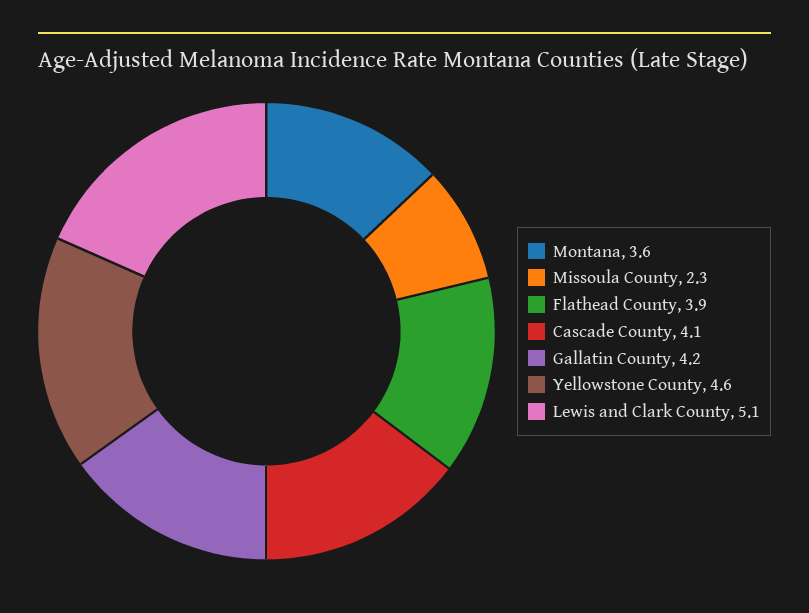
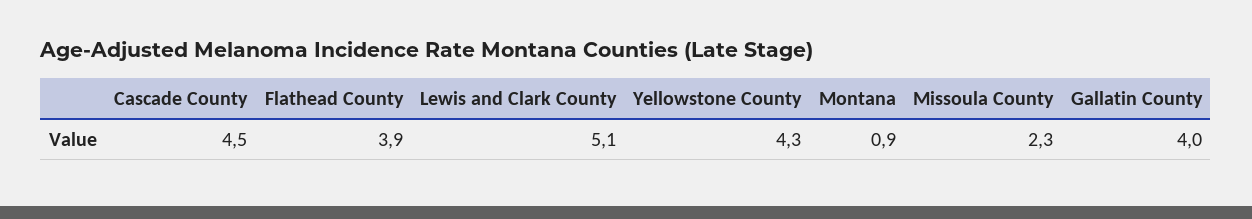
Montana: 3.6 -> 0.9
Cascade County: 4.1 -> 4.5
Gallatin County: 4.2 -> 4
Yellowstone County: 4.6 -> 4.3

